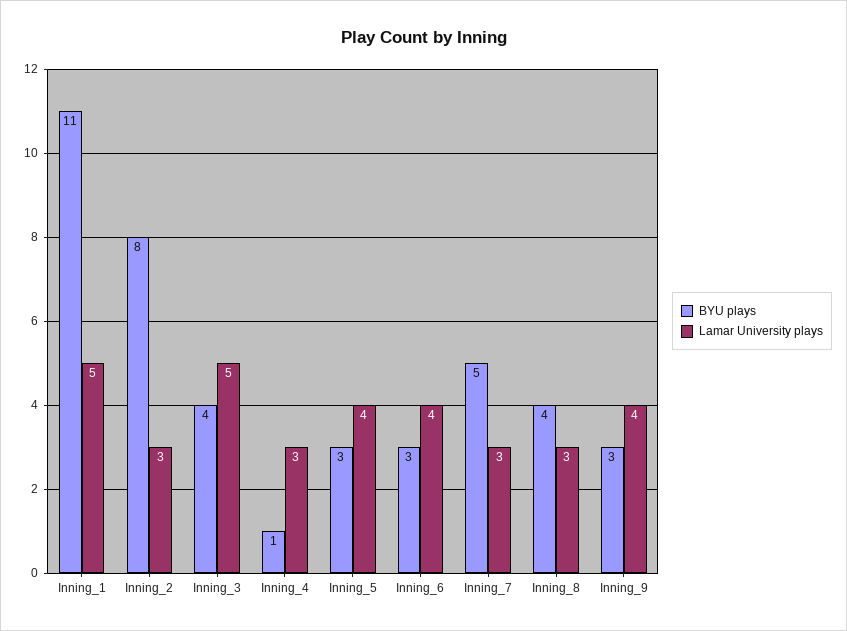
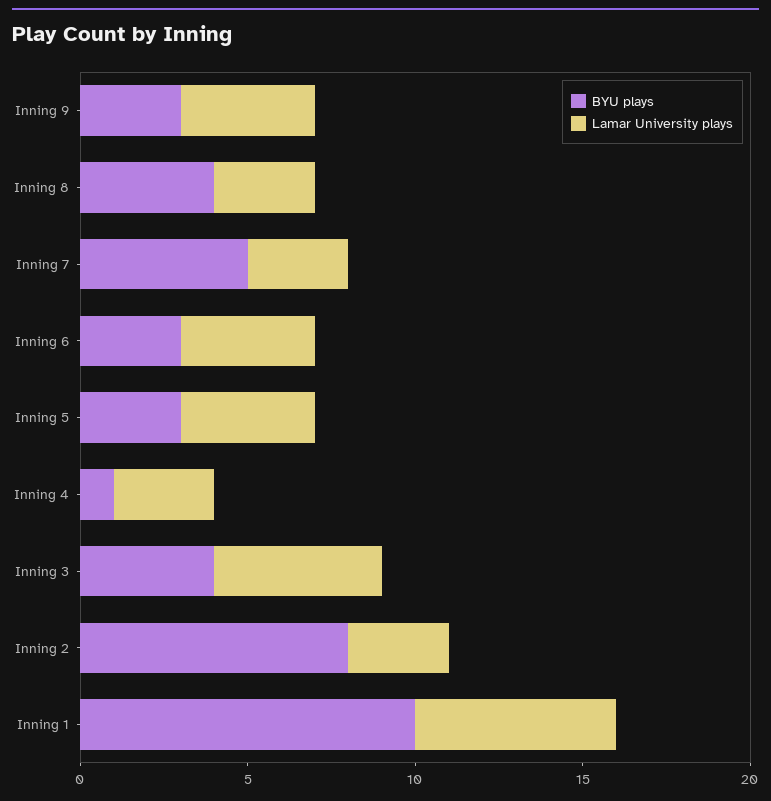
BYU plays, Inning_1: 11 -> 10
Lamar University plays, Inning_1: 5 -> 6

